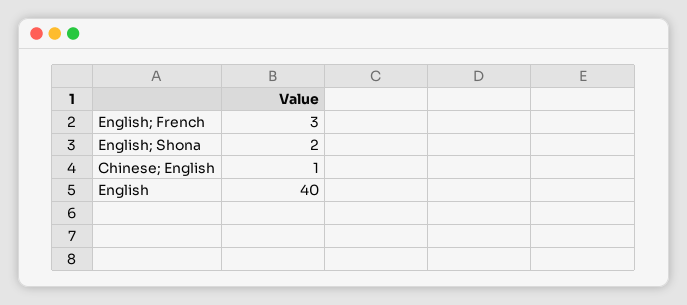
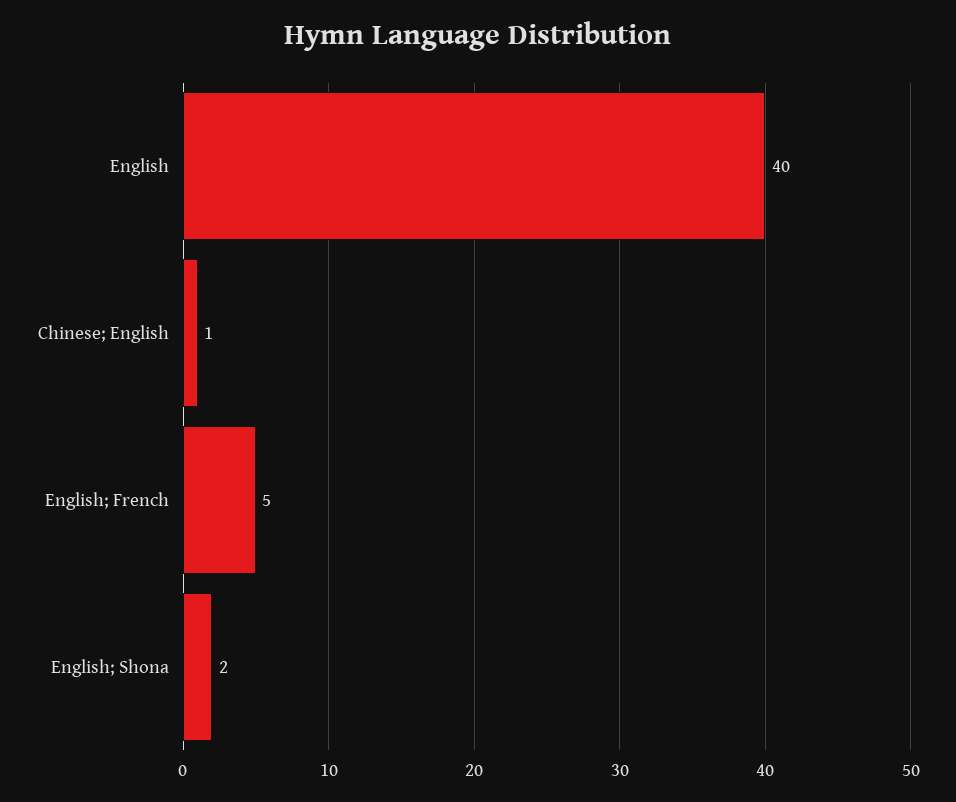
English; French: 3 -> 5

